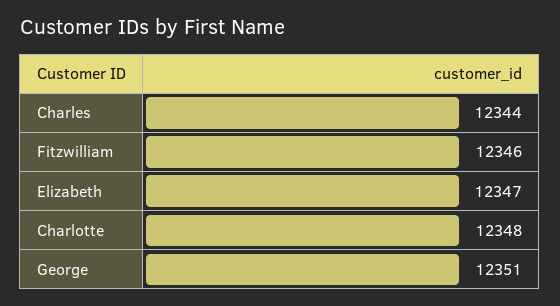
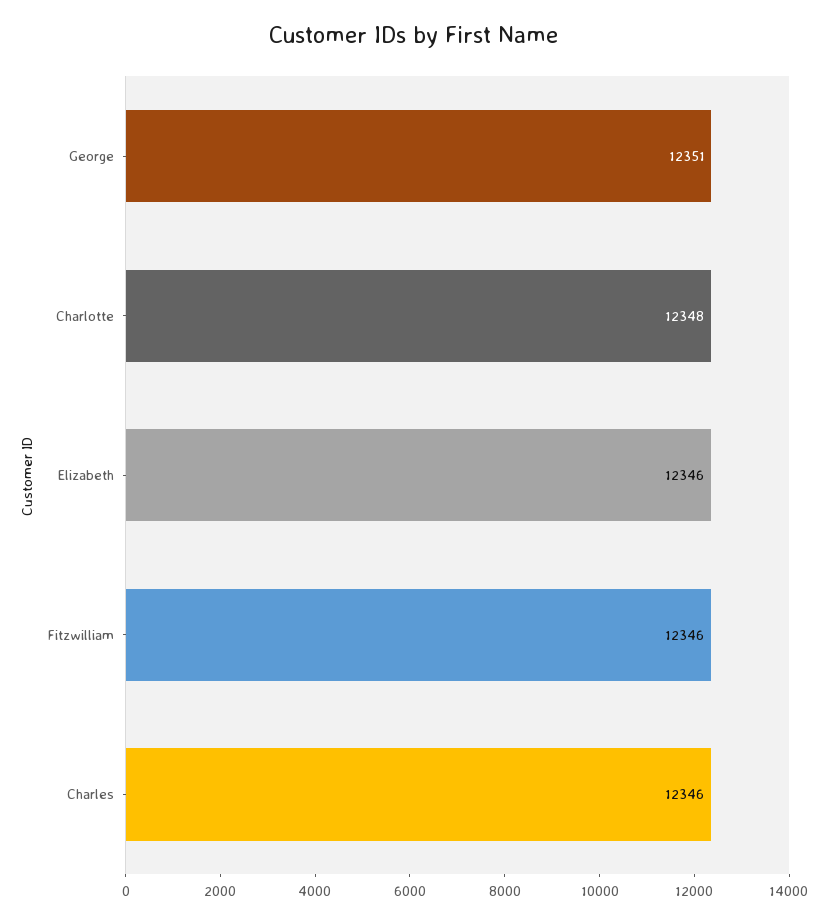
Charles: 12344 -> 12346
Elizabeth: 12347 -> 12346

